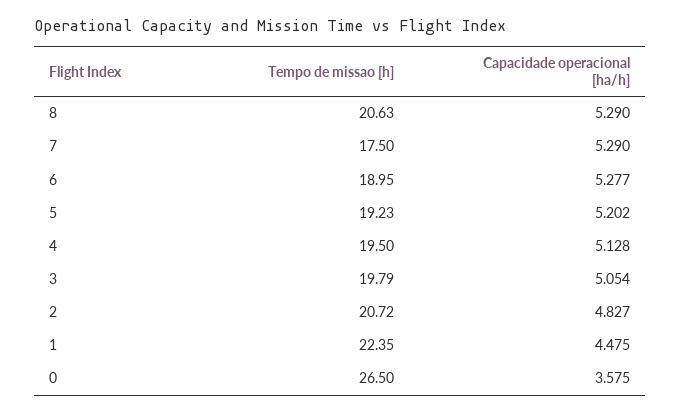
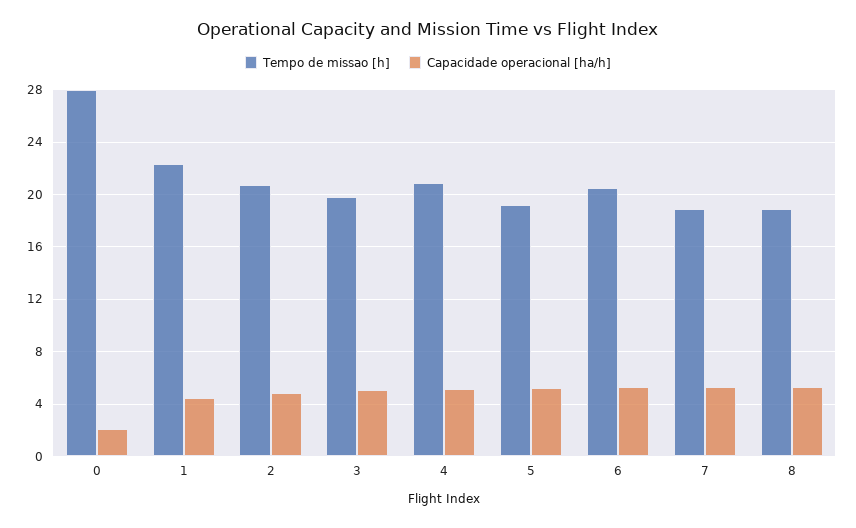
Tempo de missao [h], 8: 20.63 -> 19
Tempo de missao [h], 7: 17.5 -> 19
Tempo de missao [h], 6: 18.95 -> 20.5
Tempo de missao [h], 4: 19.5 -> 21
Tempo de missao [h], 0: 26.5 -> 28
Capacidade operacional [ha/h], 0: 3.575 -> 2

